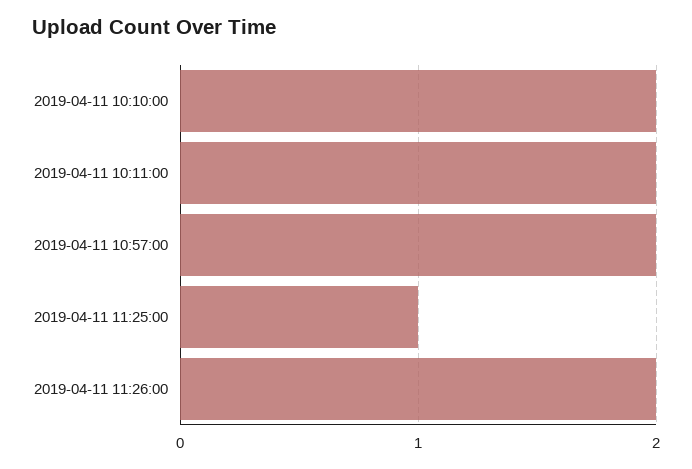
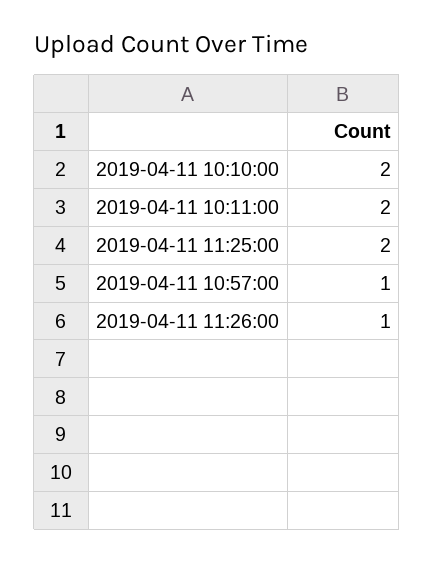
2019-04-11 10:57:00: 2 -> 1
2019-04-11 11:25:00: 1 -> 2
2019-04-11 11:26:00: 2 -> 1

